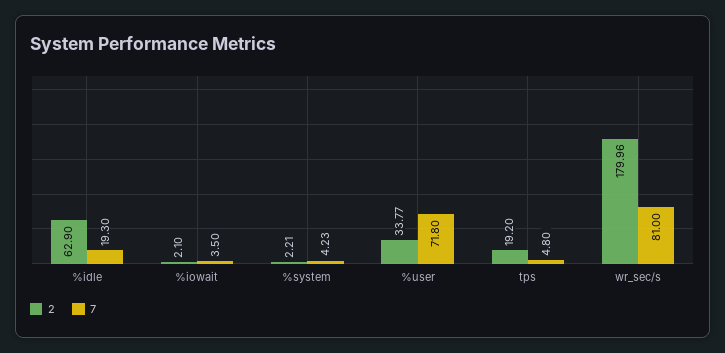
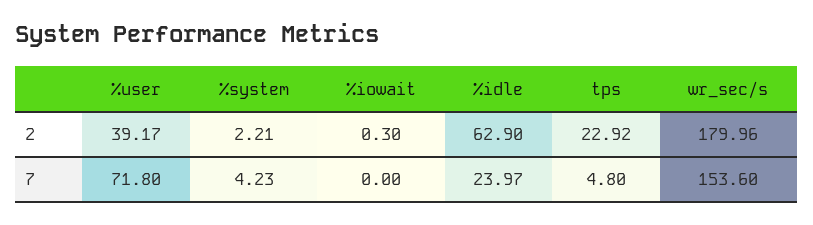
7, %idle: 19.3 -> 23.97
2, %iowait: 2.1 -> 0.3
7, %iowait: 3.5 -> 0
2, %user: 33.77 -> 39.17
2, tps: 19.2 -> 22.92
7, wr_sec/s: 81 -> 153.6

